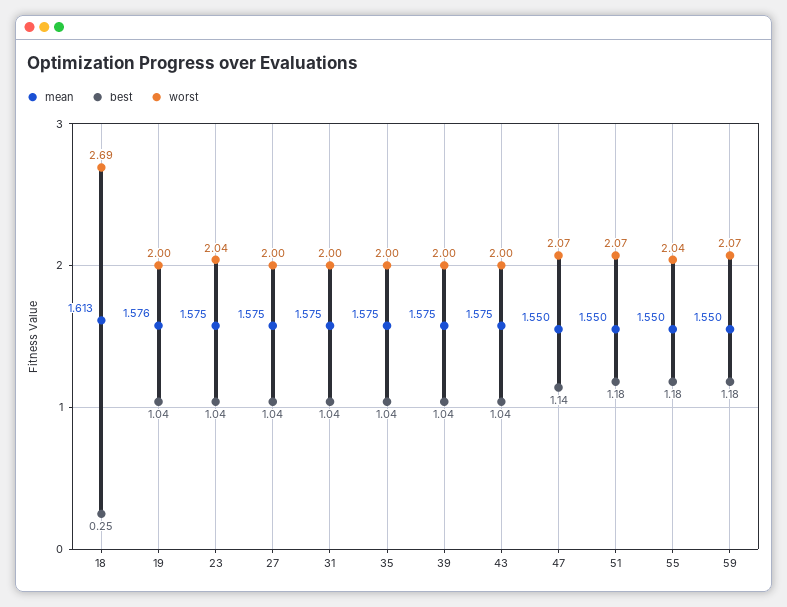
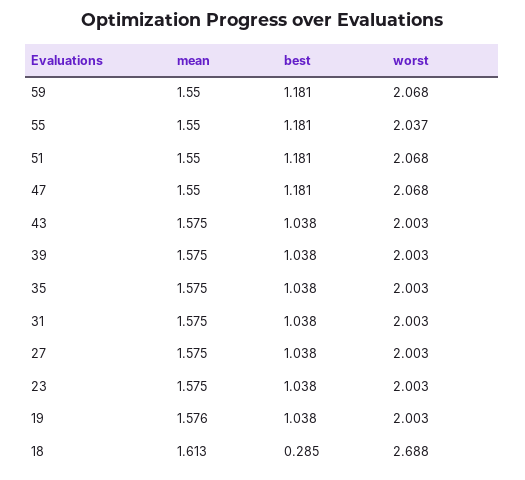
best, 18: 0.25 -> 0.285
worst, 23: 2.04 -> 2.003
best, 47: 1.14 -> 1.181

